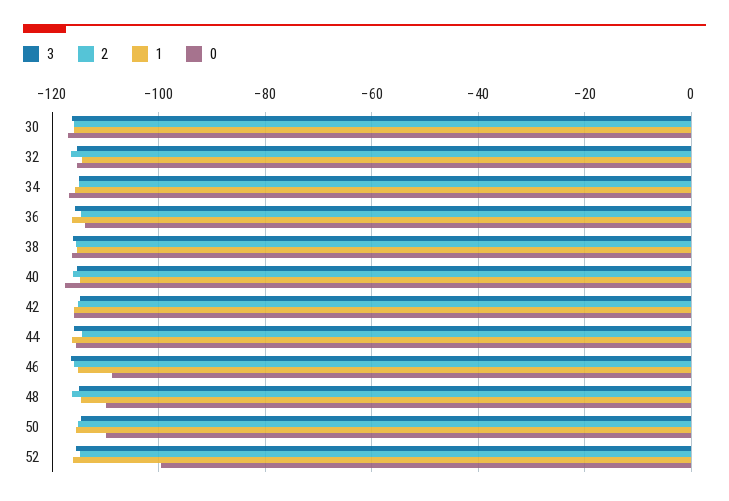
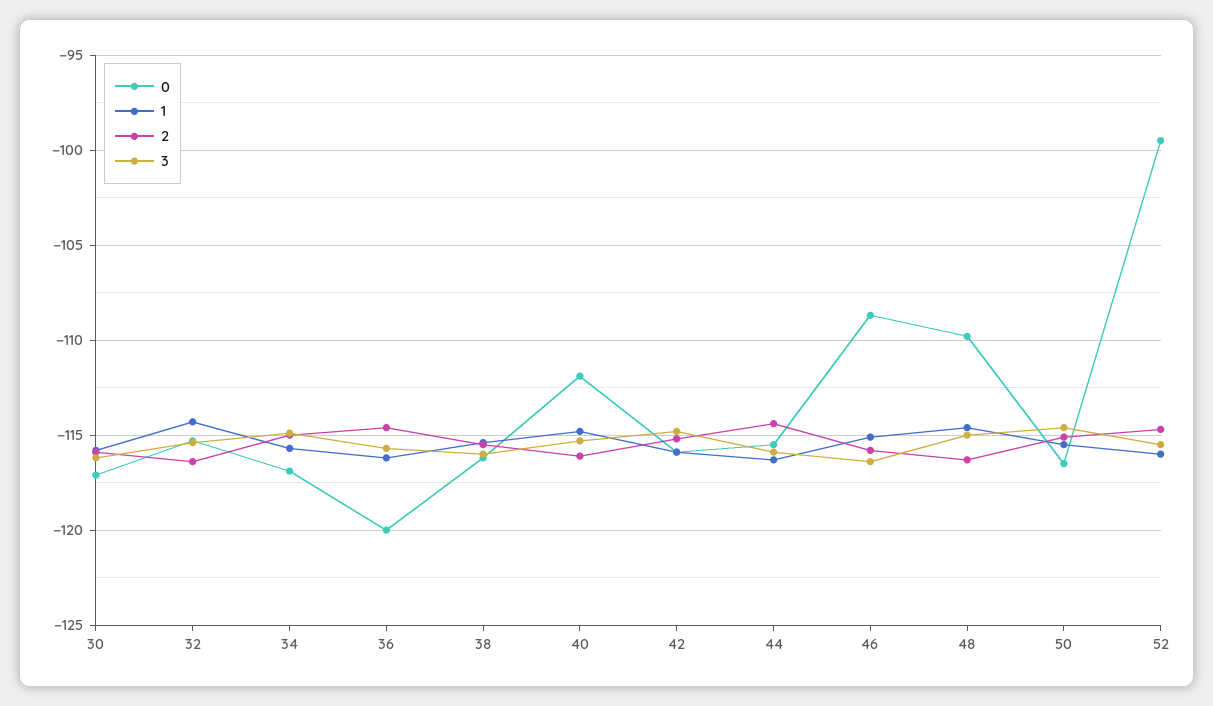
0, 36: -114 -> -120
0, 40: -118 -> -112
0, 50: -110 -> -116.5

